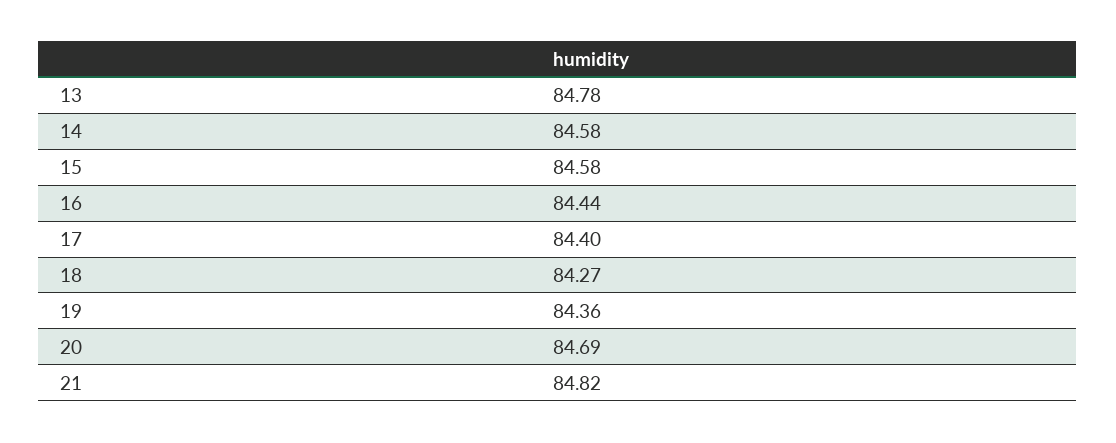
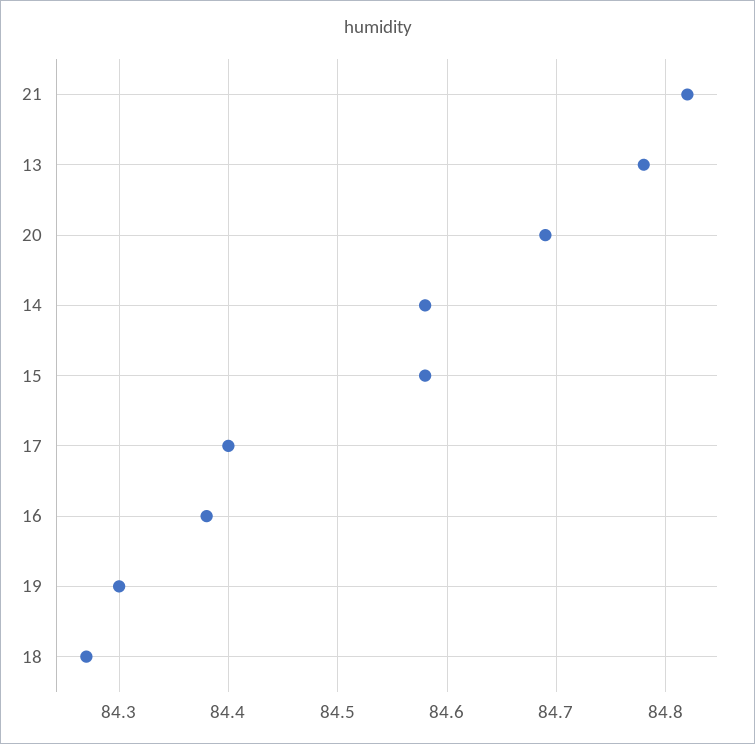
16: 84.44 -> 84.38
19: 84.36 -> 84.3

